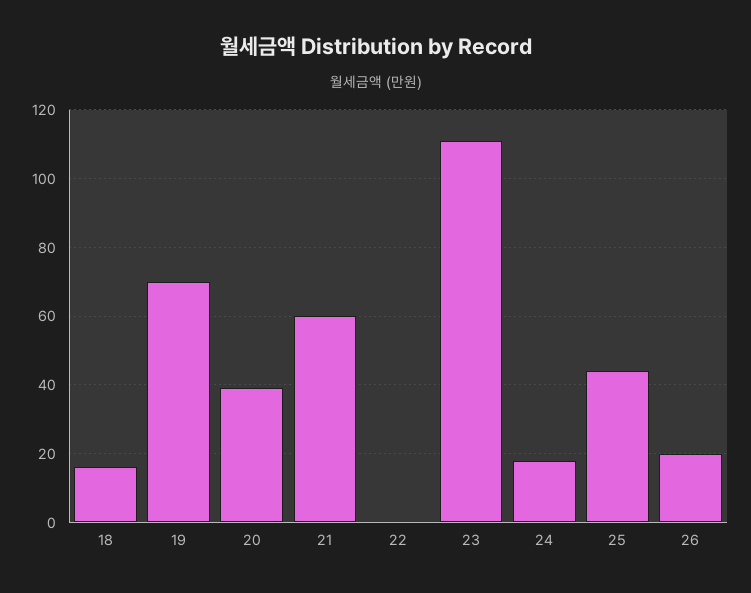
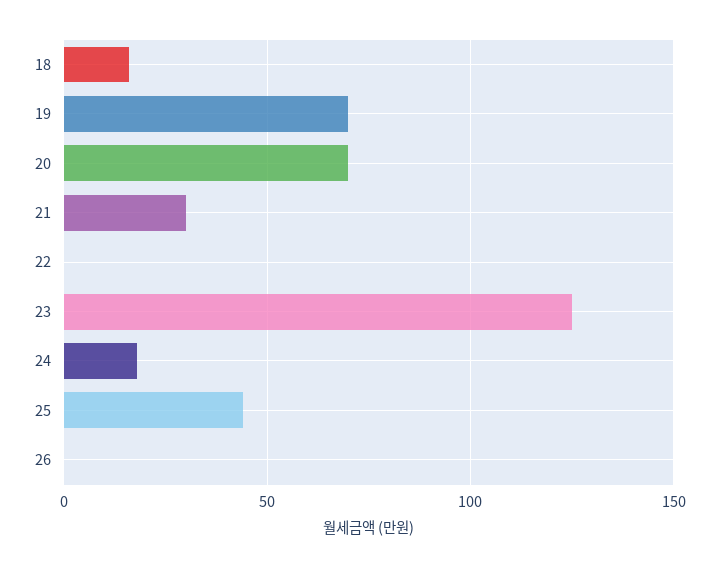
20: 40 -> 70
21: 60 -> 30
23: 110 -> 125
26: 20 -> 0

